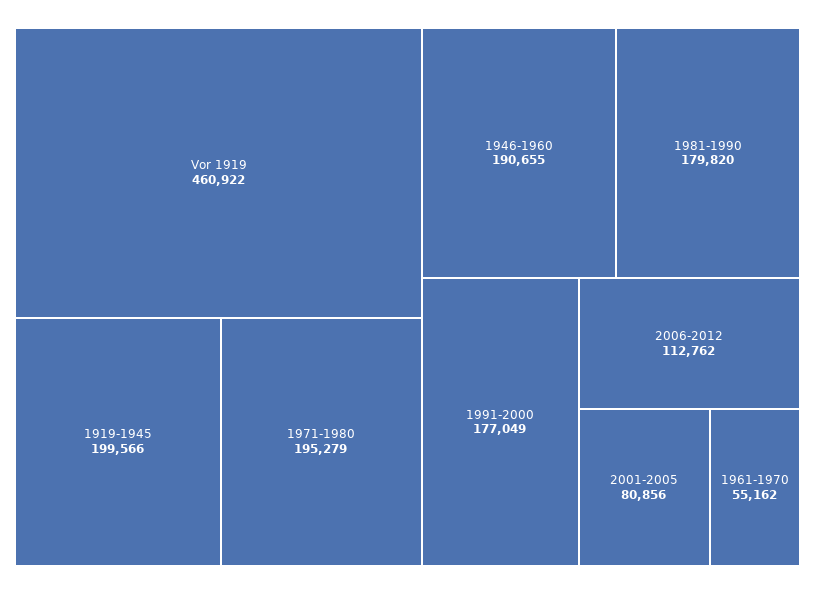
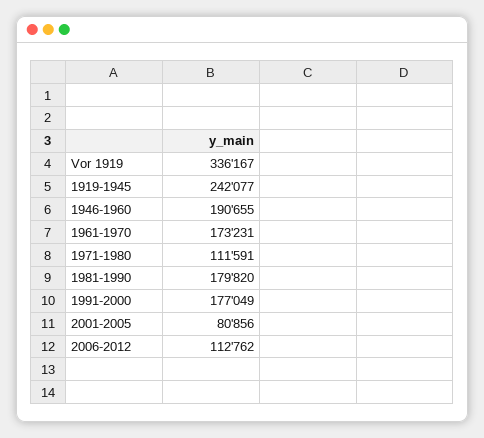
Vor 1919: 460922 -> 336167
1919-1945: 199566 -> 242077
1971-1980: 195279 -> 111591
1961-1970: 55162 -> 173231

